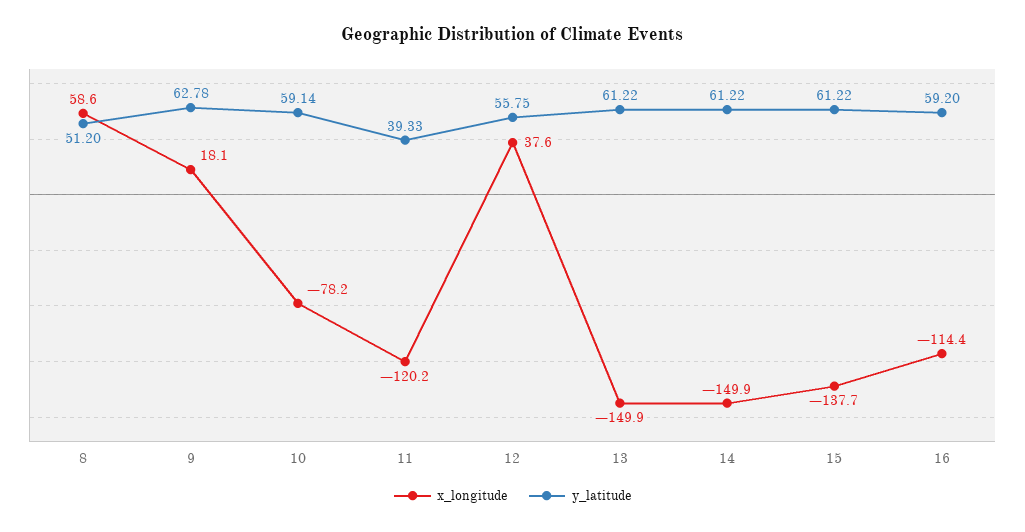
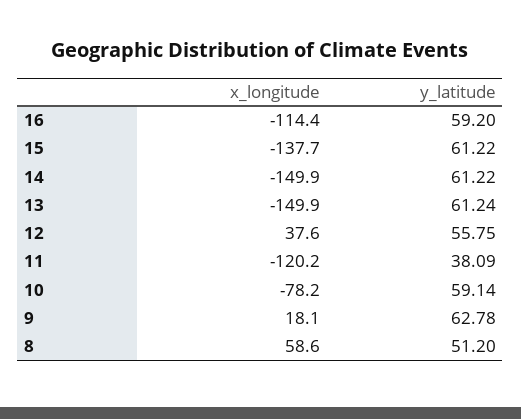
y_latitude, 11: 39.33 -> 38.09
y_latitude, 13: 61.22 -> 61.24

